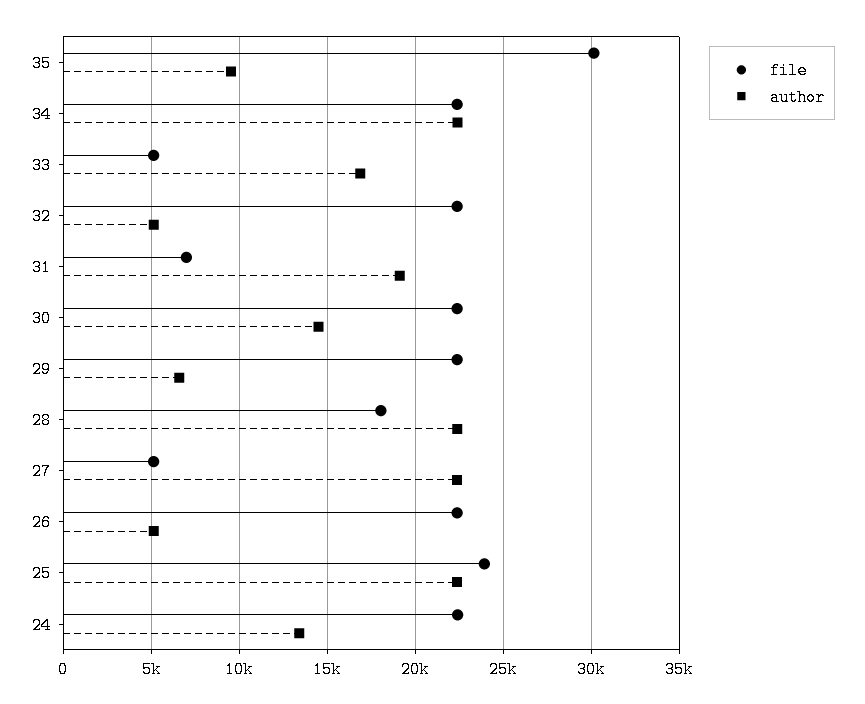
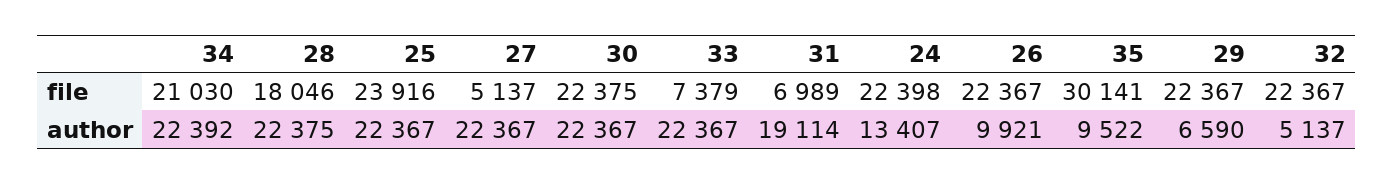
file, 34: 22500 -> 21030
file, 33: 5000 -> 7379
author, 33: 17000 -> 22367
author, 30: 14500 -> 22367
author, 26: 5000 -> 9921

